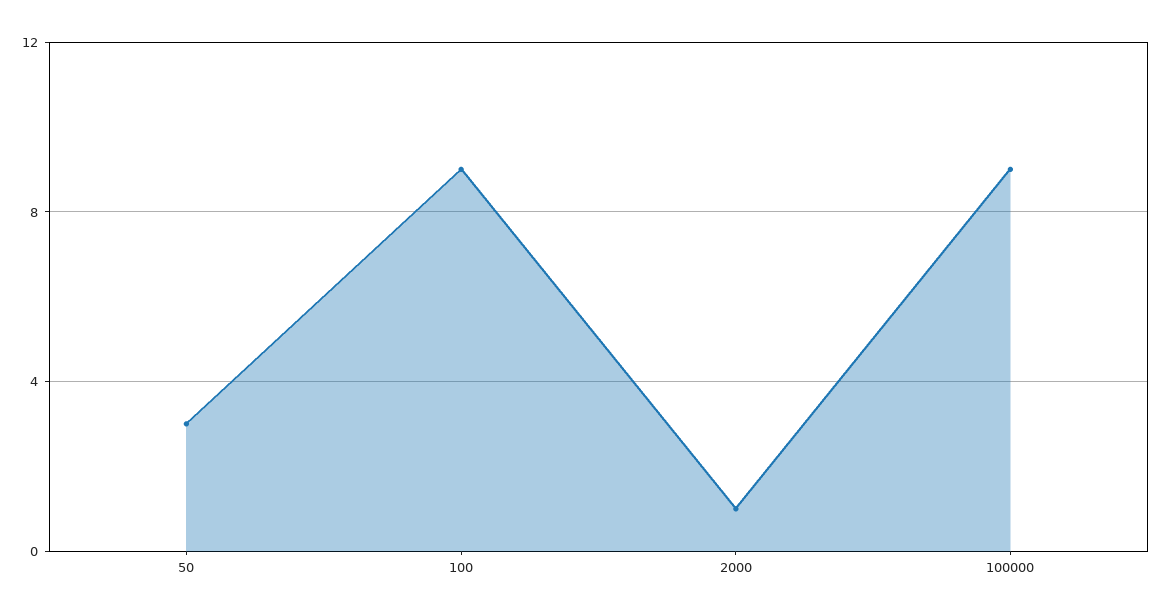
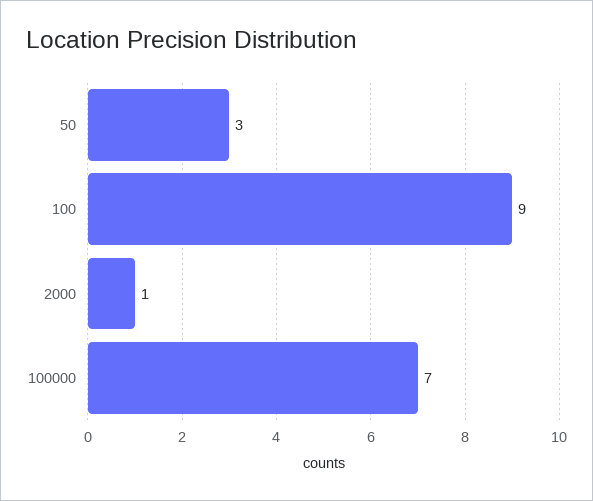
100000: 9 -> 7

